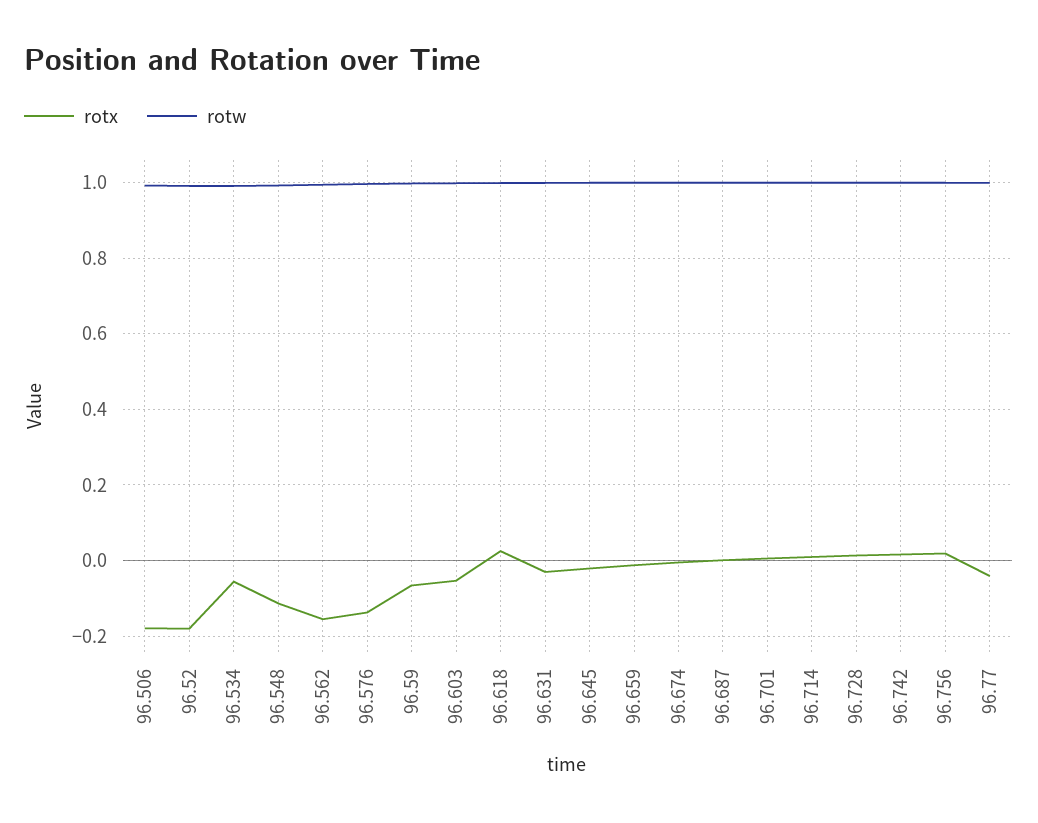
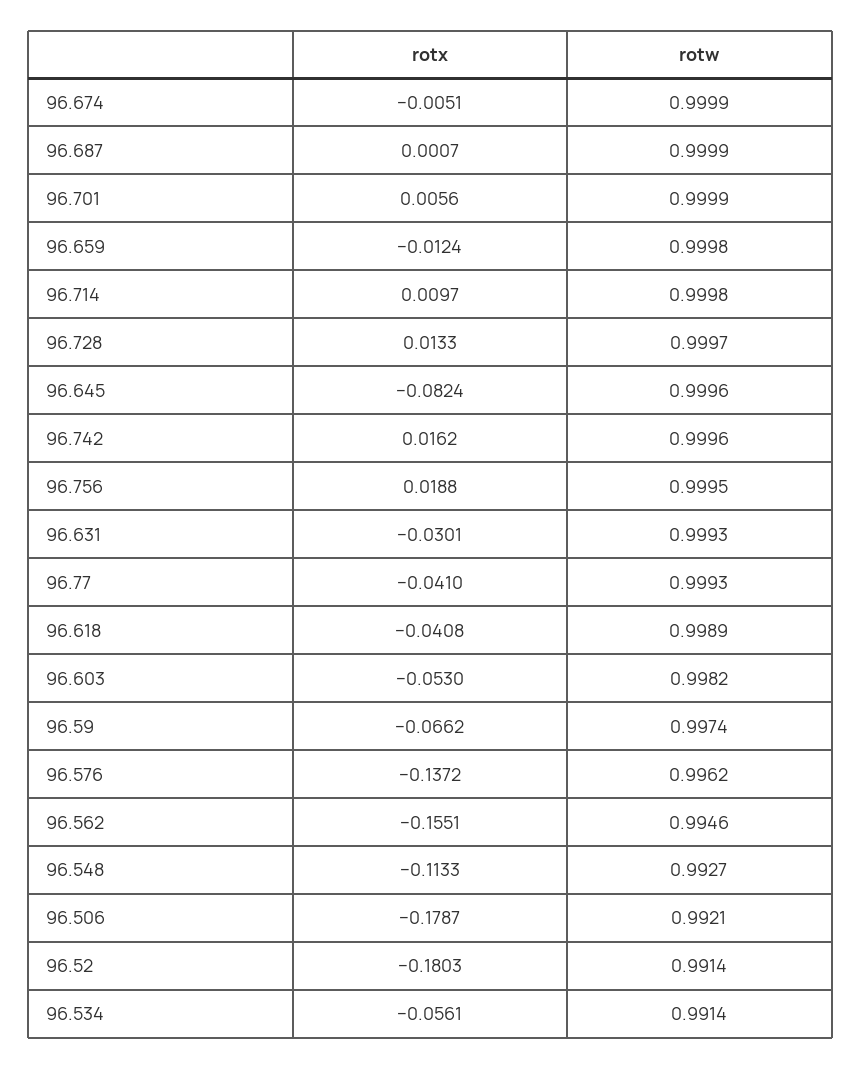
rotx, 96.618: 0.02 -> -0.0408
rotx, 96.645: -0.02 -> -0.0824

